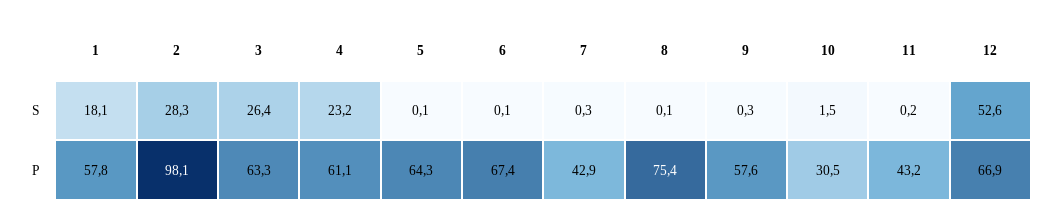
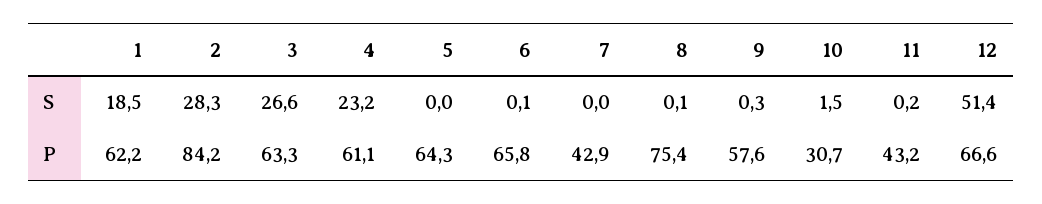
1, S: 18.1 -> 18.5
3, S: 26.4 -> 26.6
5, S: 0.1 -> 0
7, S: 0.3 -> 0
12, S: 52.6 -> 51.4
1, P: 57.8 -> 62.2
2, P: 98.1 -> 84.2
6, P: 67.4 -> 65.8
10, P: 30.5 -> 30.7
12, P: 66.9 -> 66.6

